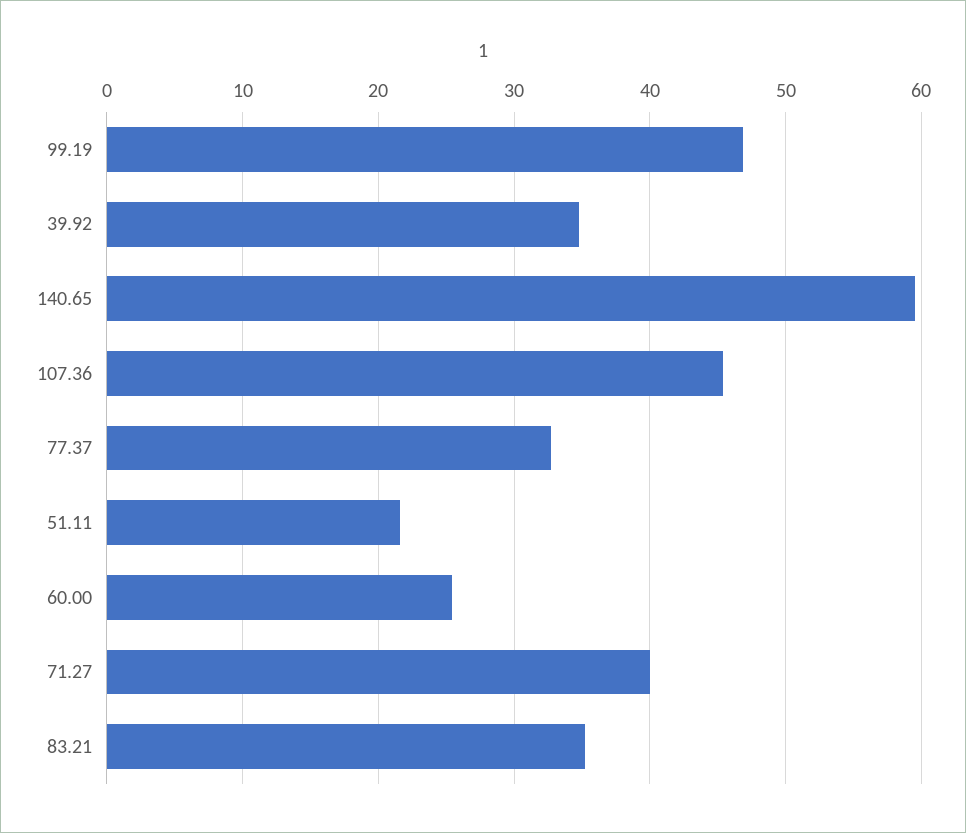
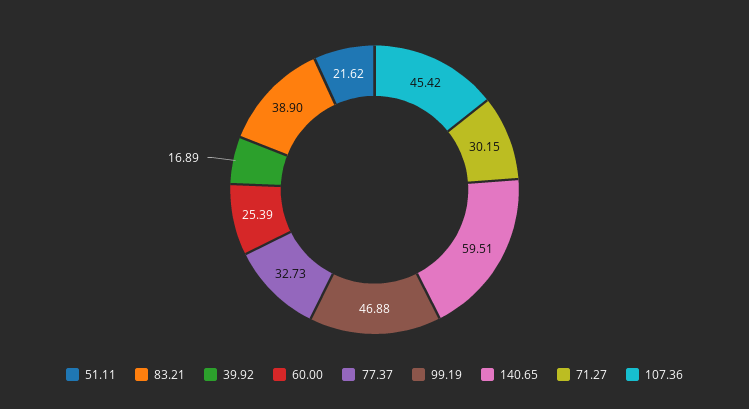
39.92: 35 -> 16.89
71.27: 40 -> 30.15
83.21: 35 -> 38.9

